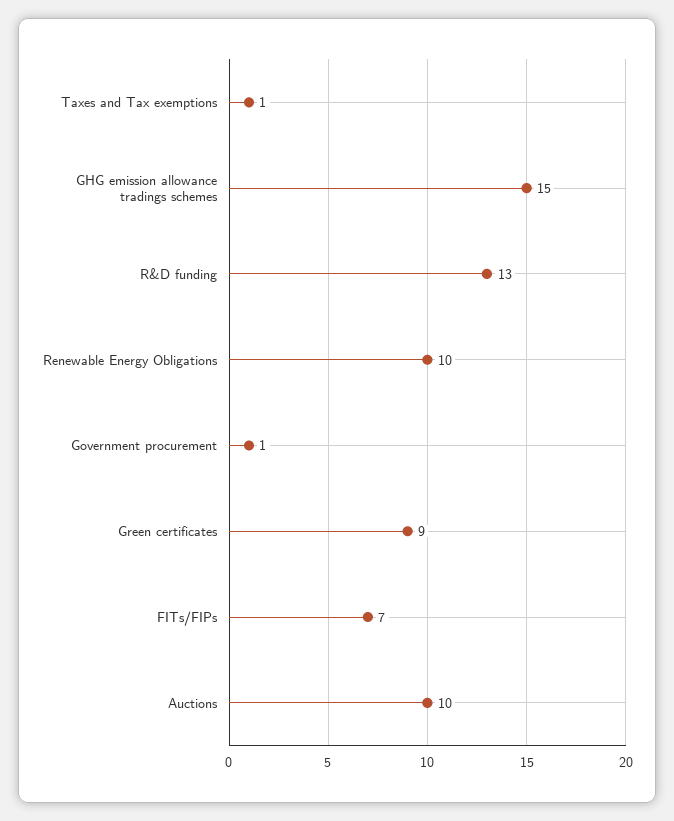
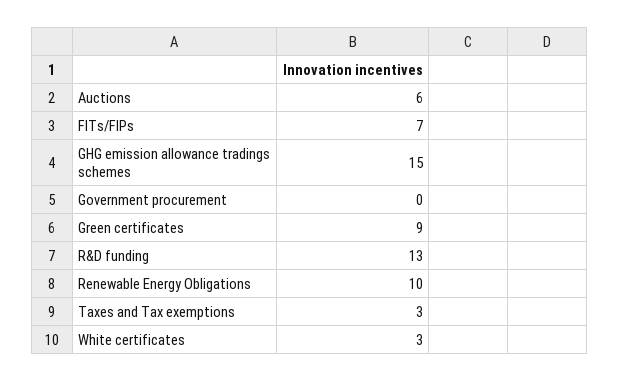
Taxes and Tax exemptions: 1 -> 3
Government procurement: 1 -> 0
Auctions: 10 -> 6
White certificates: none -> 3

